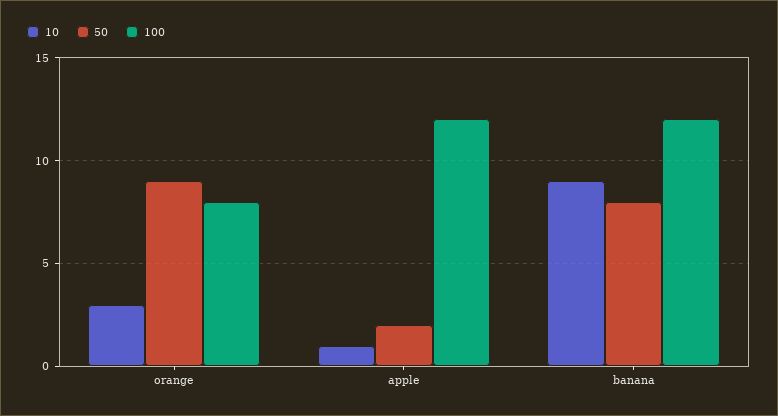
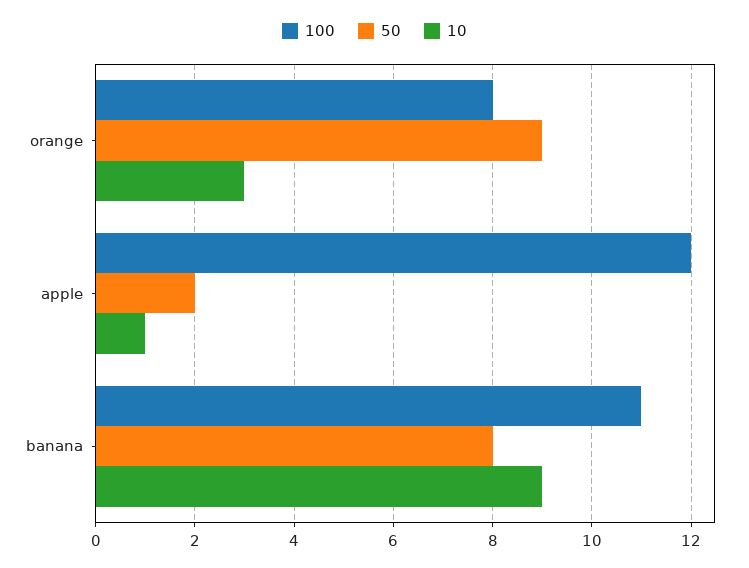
100, banana: 12 -> 11

